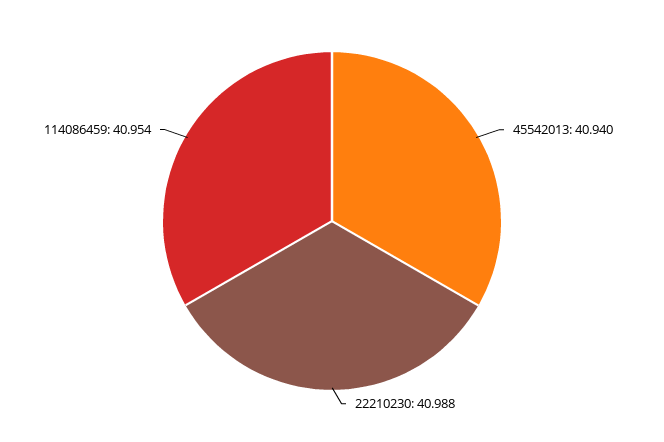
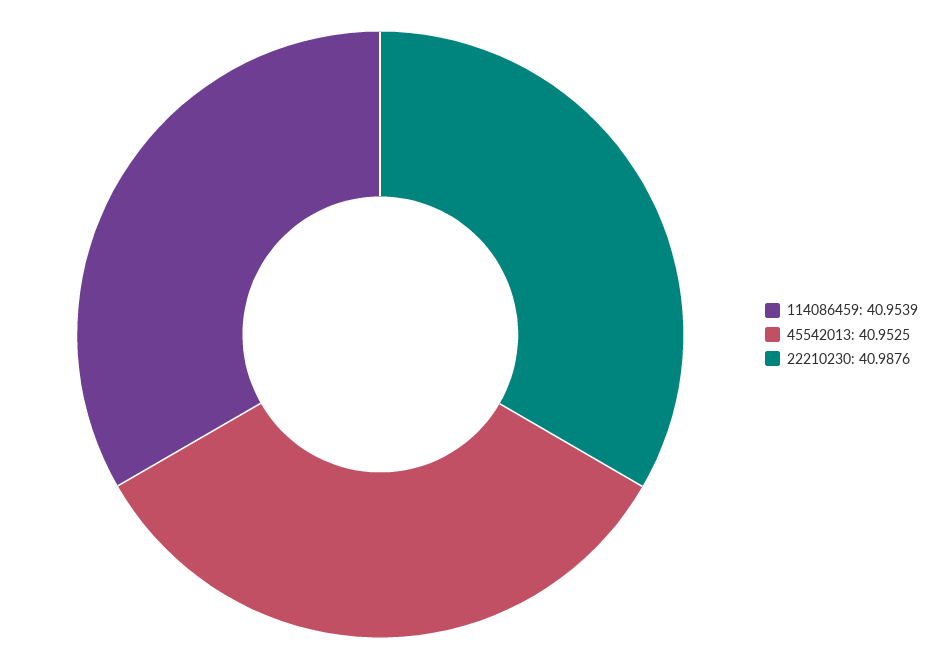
45542013: 40.94 -> 40.9525

